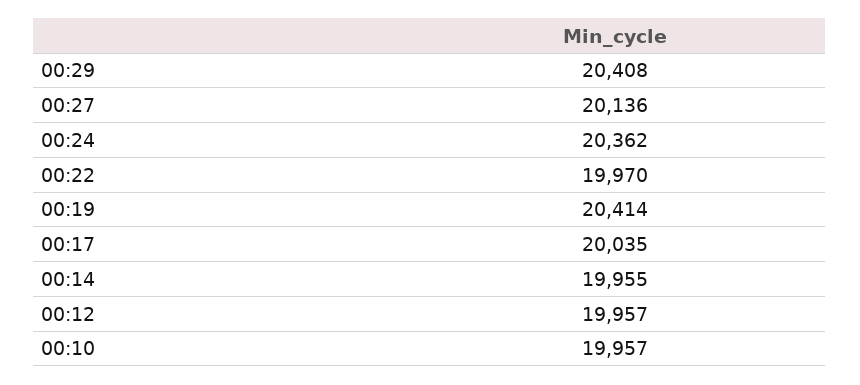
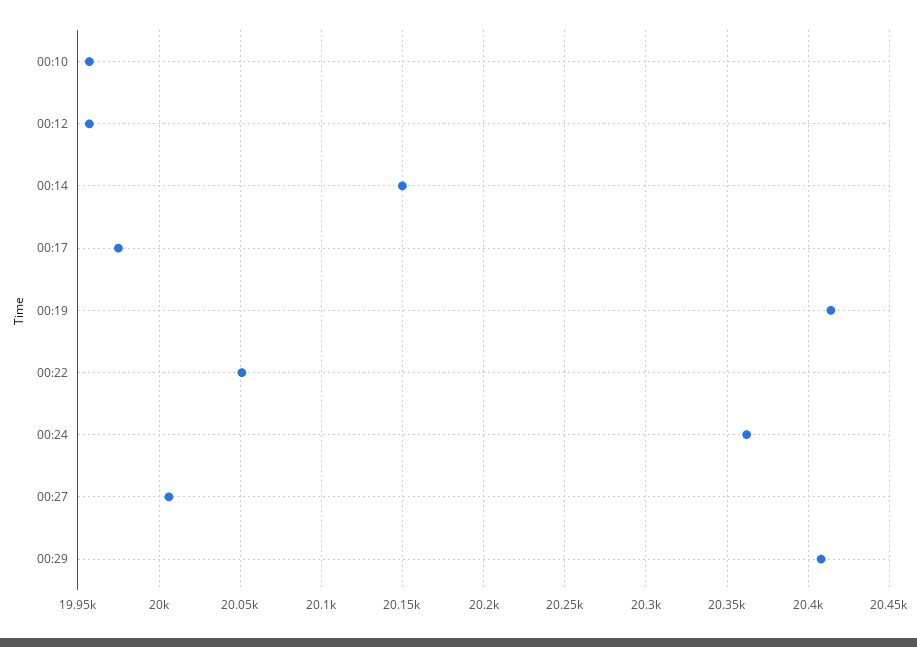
00:27: 20136 -> 20005
00:22: 19970 -> 20050
00:17: 20035 -> 19975
00:14: 19955 -> 20150

